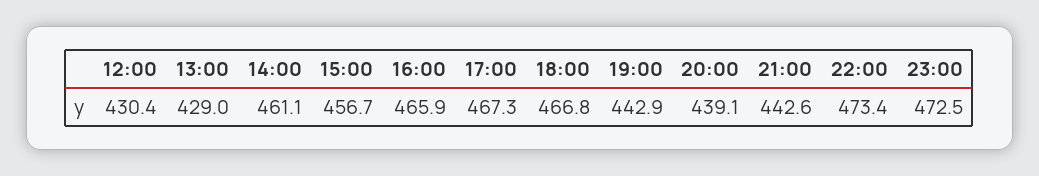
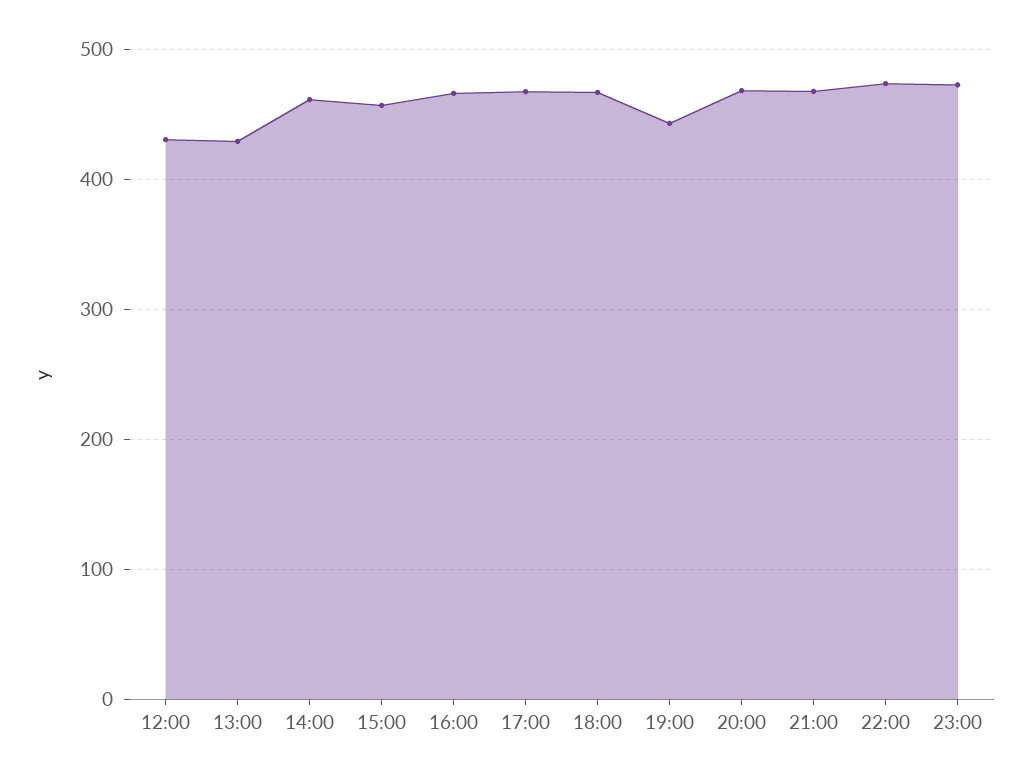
20:00: 439.1 -> 470
21:00: 442.6 -> 470

